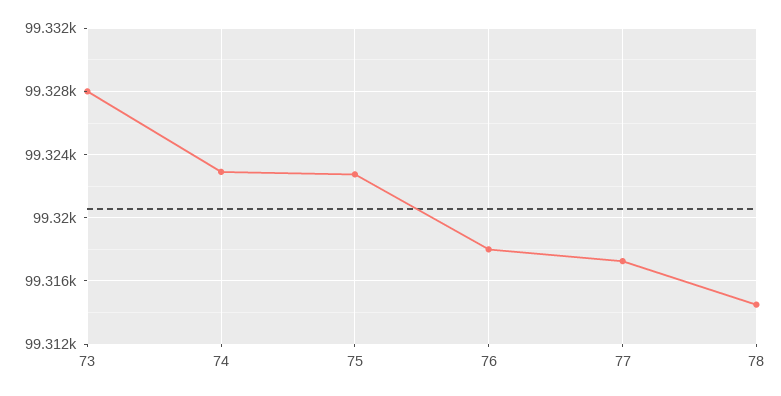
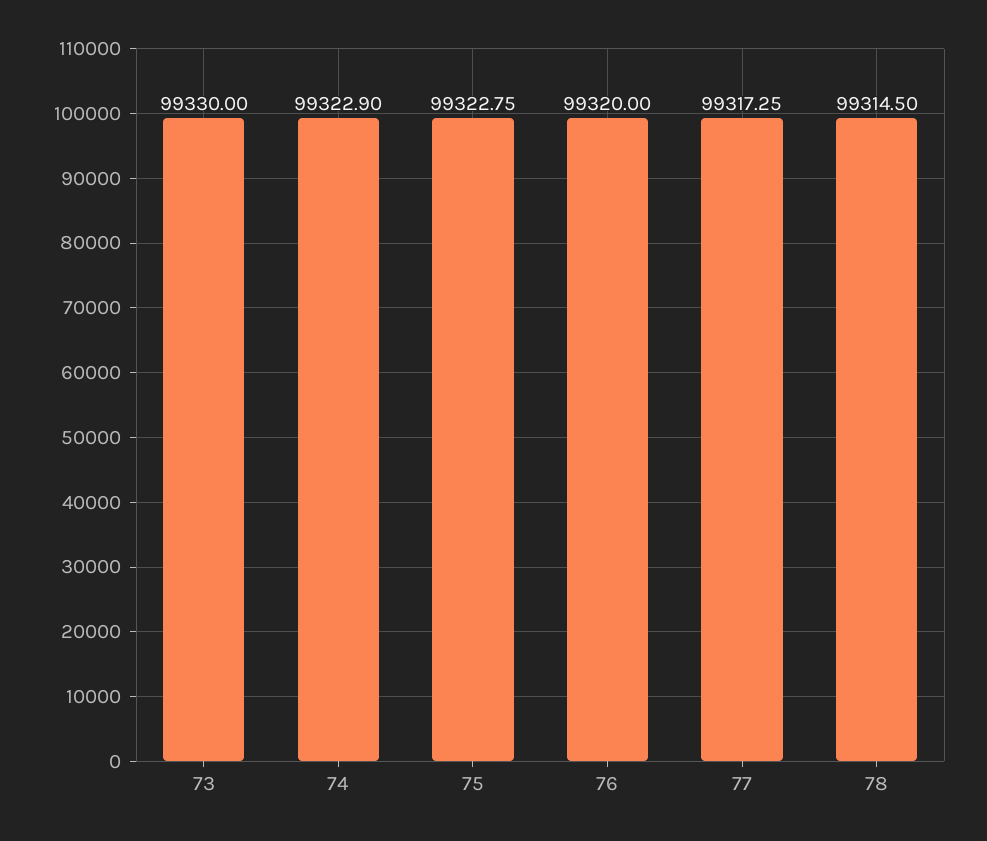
73: 99328 -> 99330
76: 99318 -> 99320

